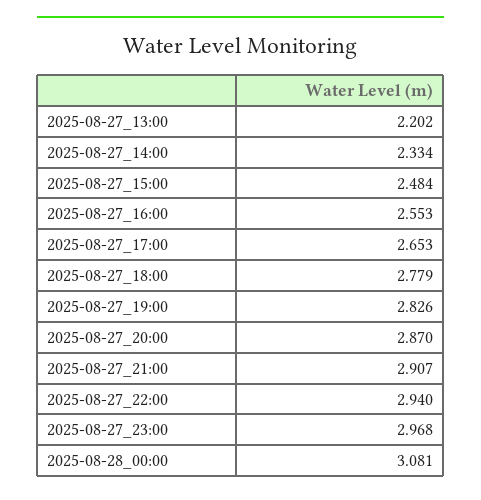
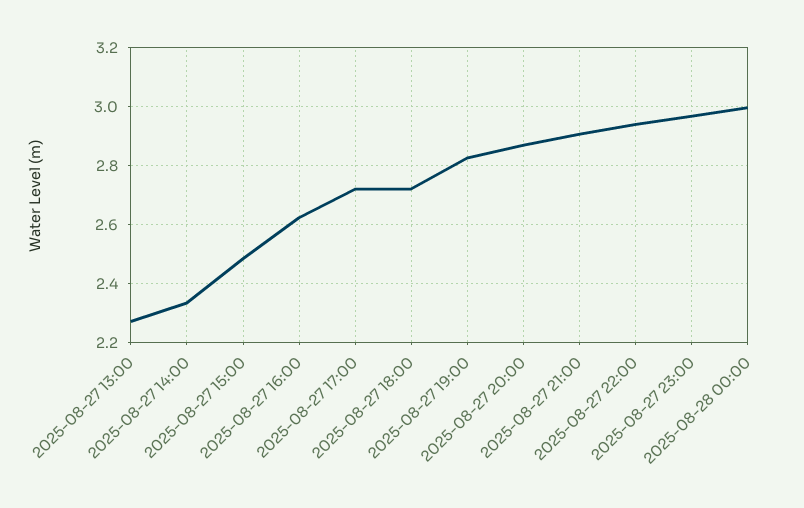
2025-08-27_13:00: 2.202 -> 2.275
2025-08-27_16:00: 2.553 -> 2.625
2025-08-27_17:00: 2.653 -> 2.725
2025-08-27_18:00: 2.779 -> 2.725
2025-08-28_00:00: 3.081 -> 3

